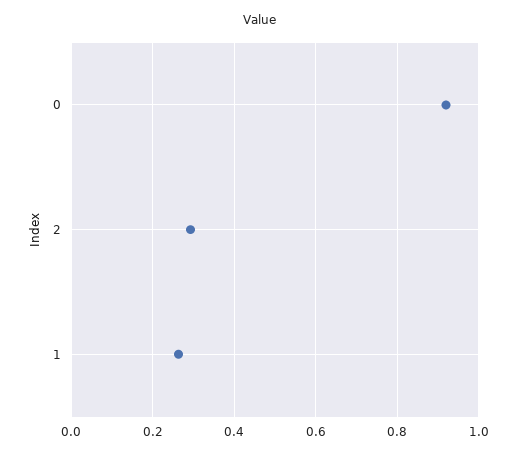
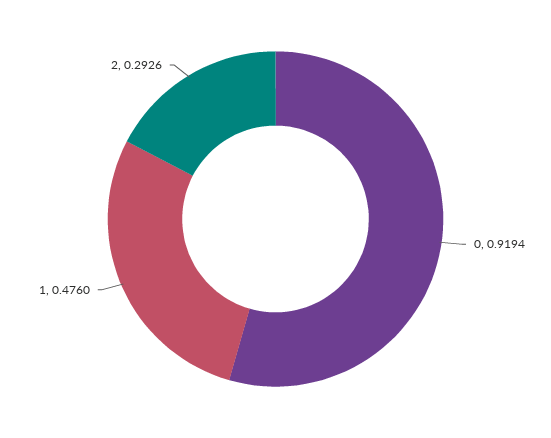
1: 0.26 -> 0.476

